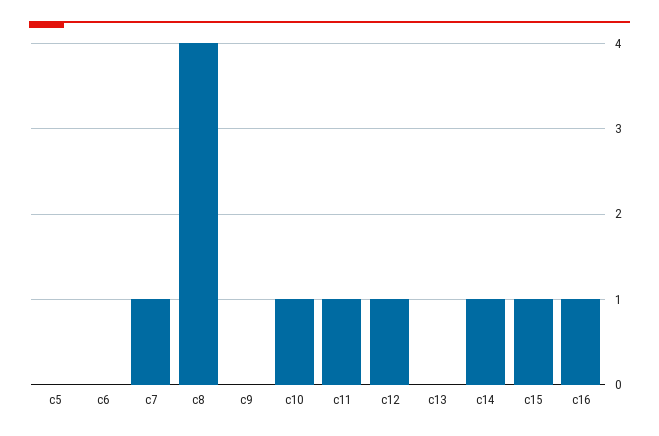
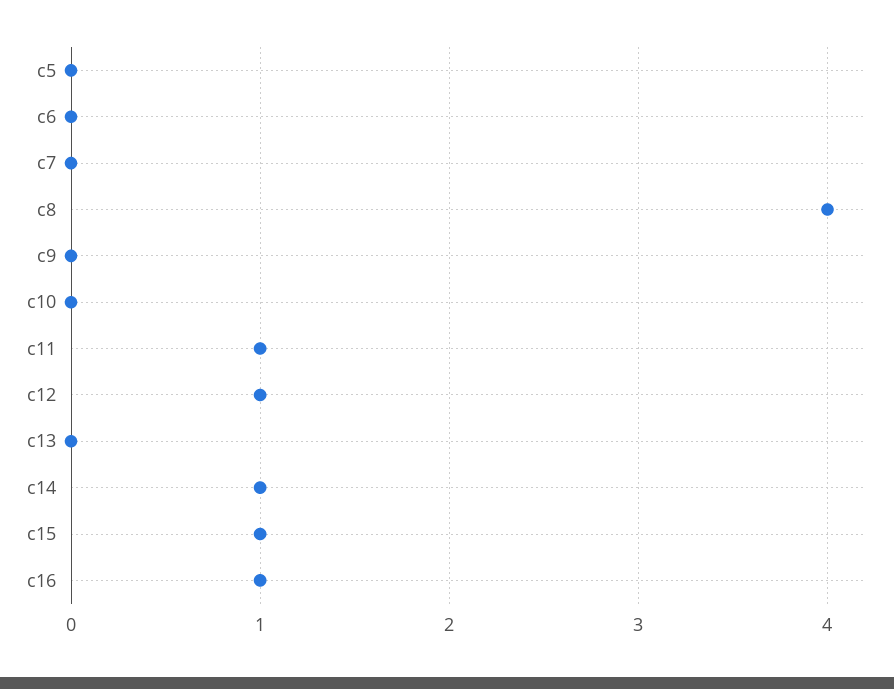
c7: 1 -> 0
c10: 1 -> 0

